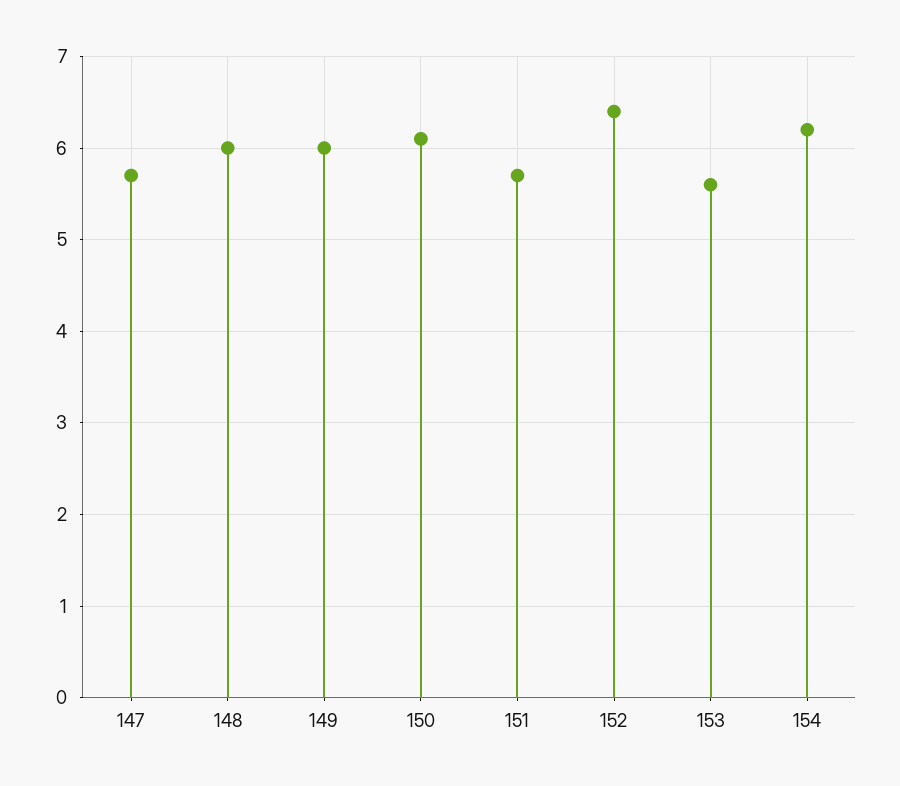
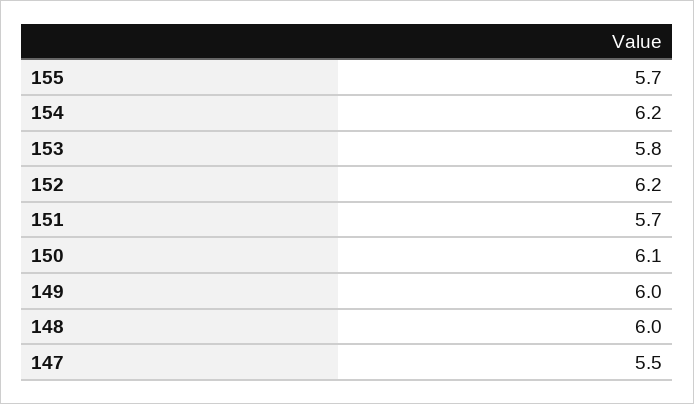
147: 5.7 -> 5.5
152: 6.4 -> 6.2
153: 5.6 -> 5.8
155: none -> 5.7

